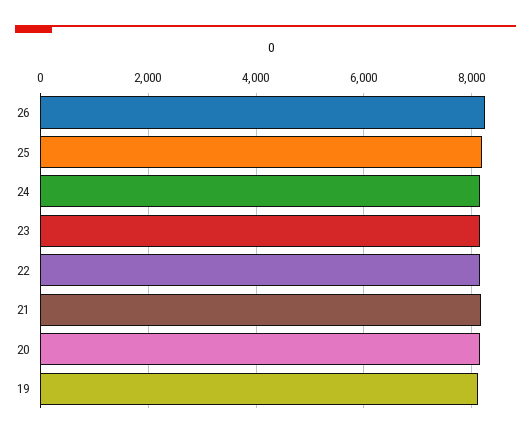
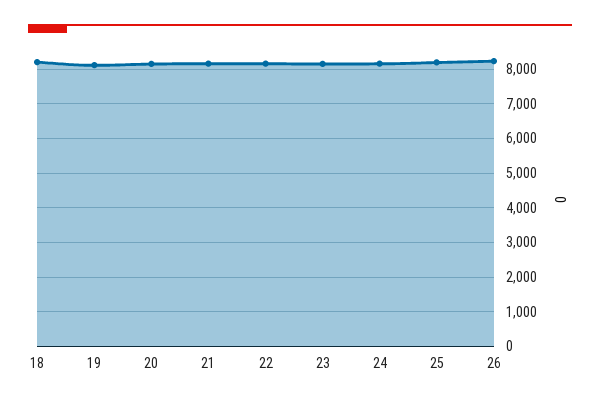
18: none -> 8200

